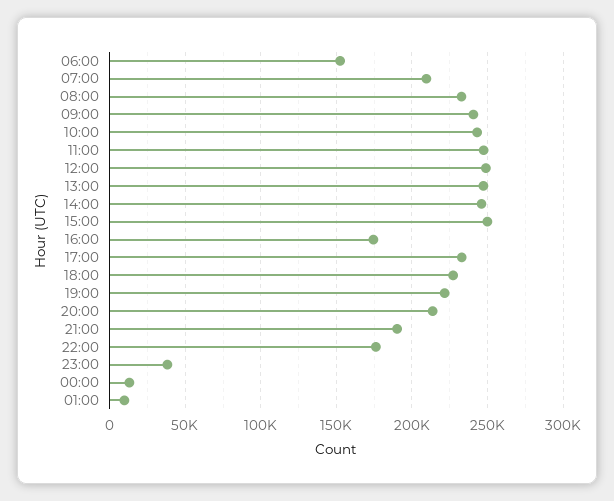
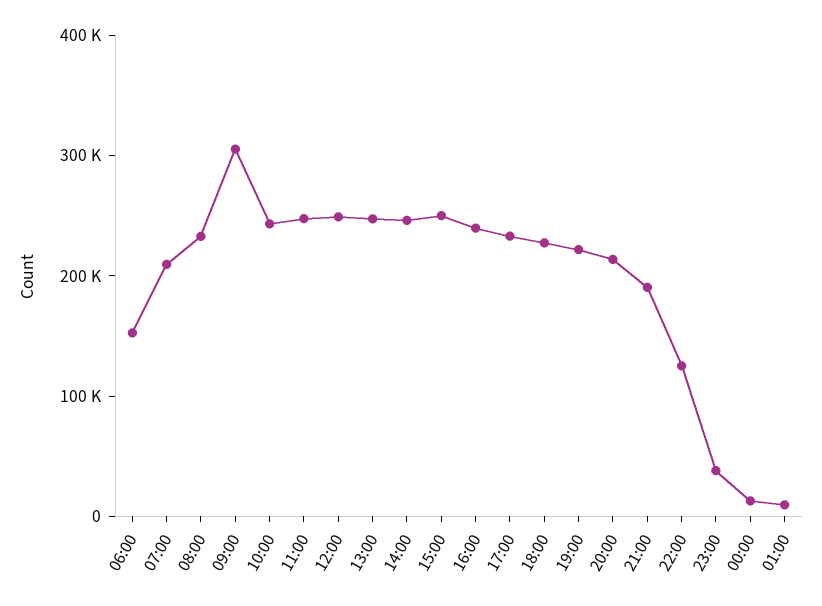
09:00: 240000 -> 300000
16:00: 175000 -> 240000
22:00: 175000 -> 120000

